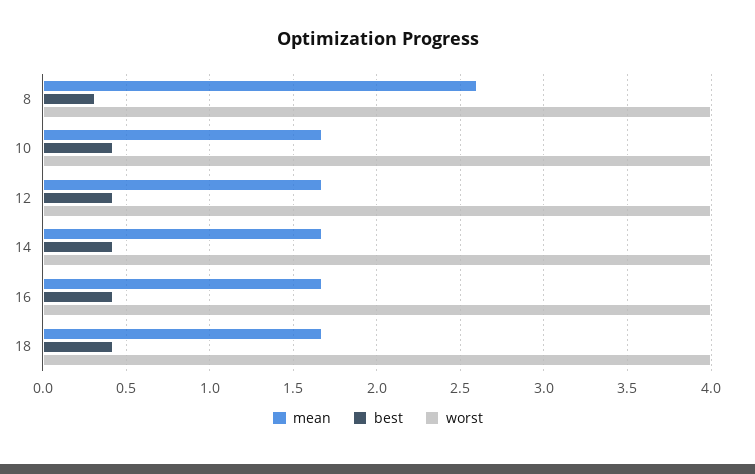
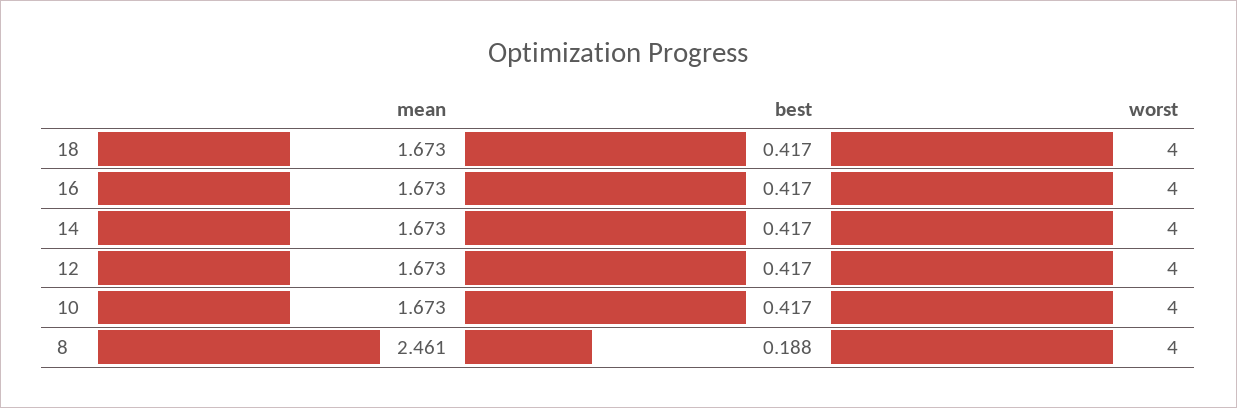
mean, 8: 2.6 -> 2.461
best, 8: 0.3 -> 0.188

